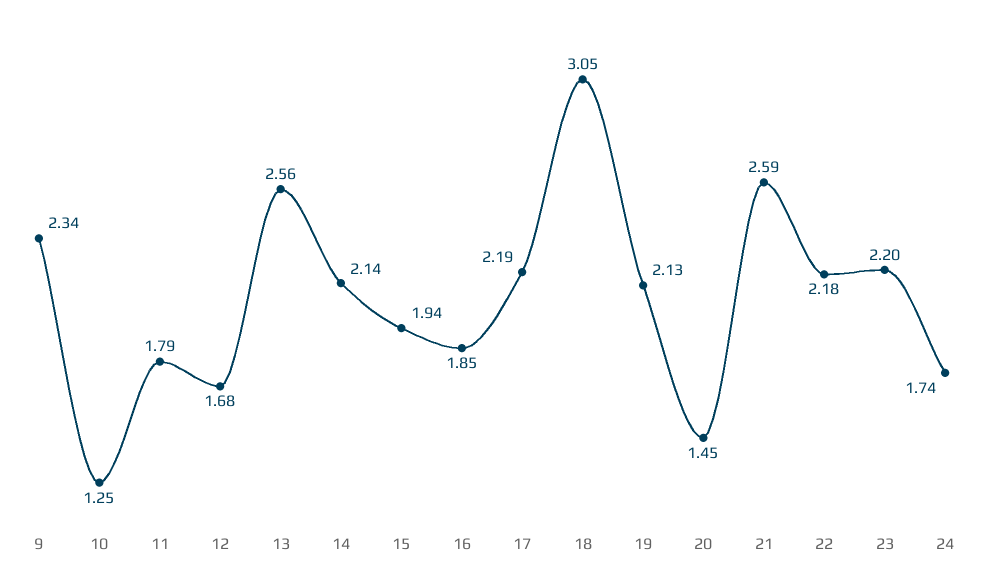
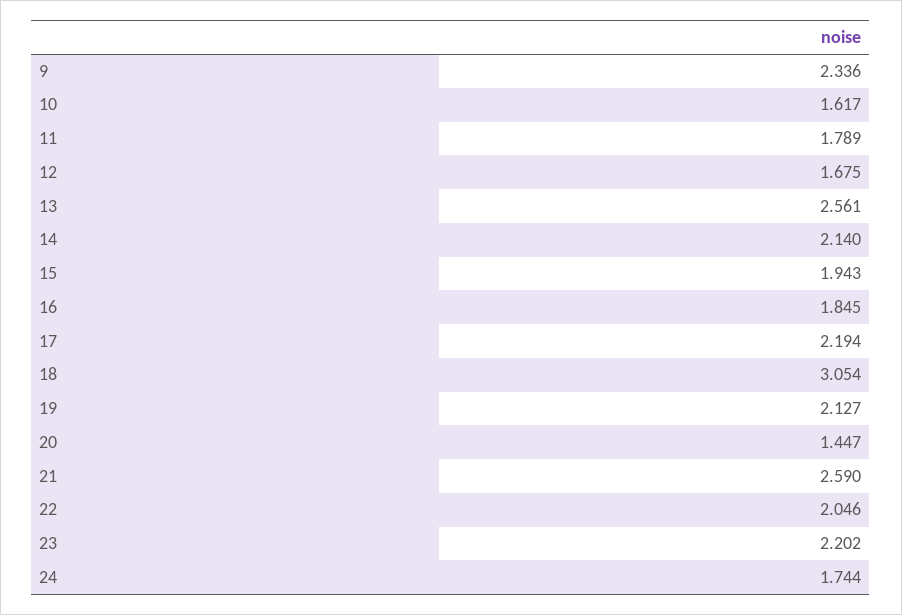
10: 1.25 -> 1.617
22: 2.18 -> 2.046

